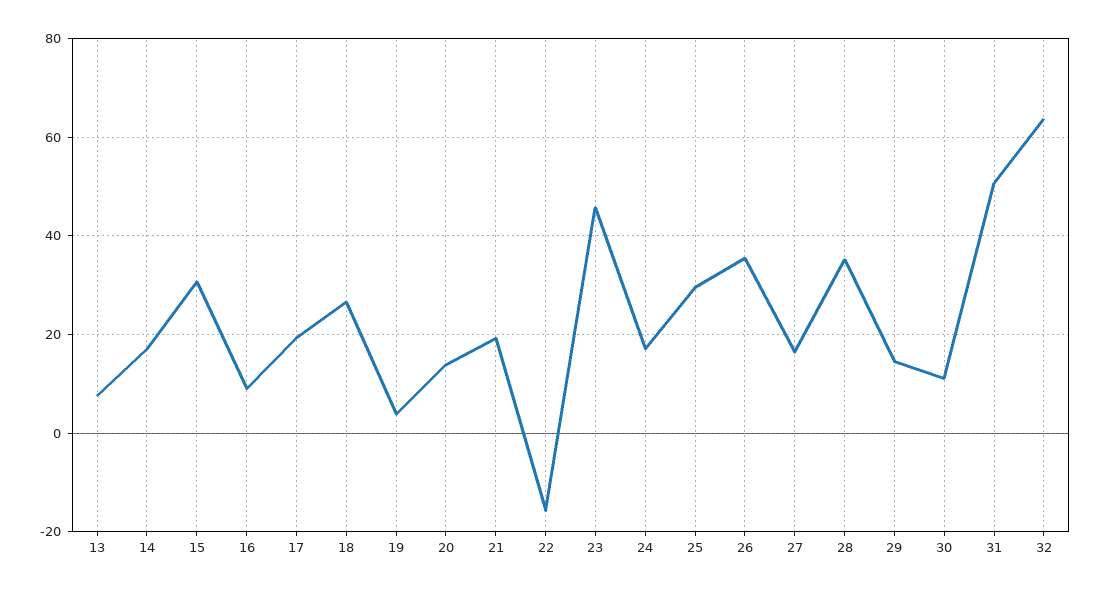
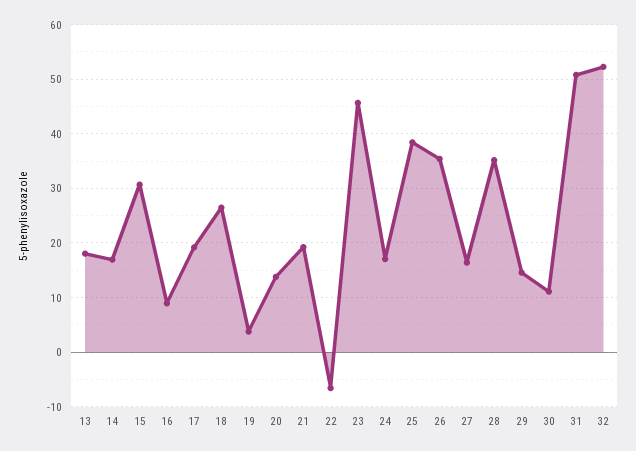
13: 8 -> 18
22: -16 -> -6
25: 30 -> 38
32: 64 -> 52

